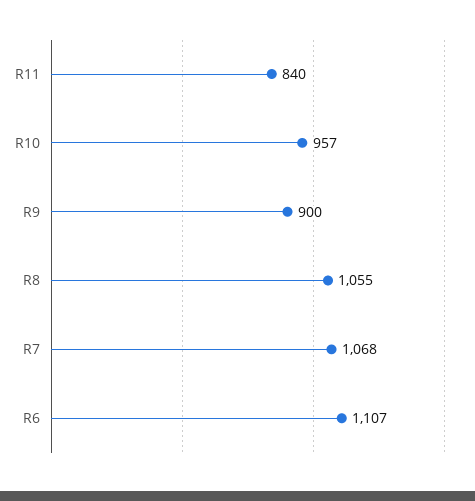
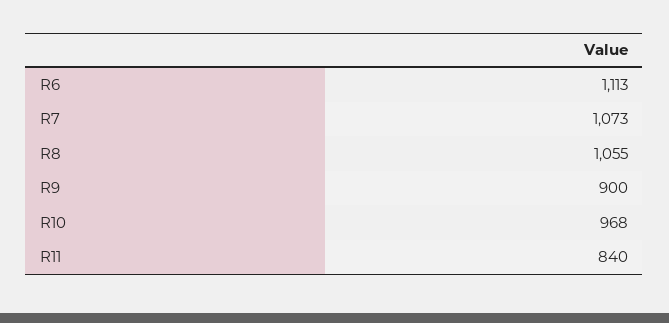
R10: 957 -> 968
R7: 1068 -> 1073
R6: 1107 -> 1113

